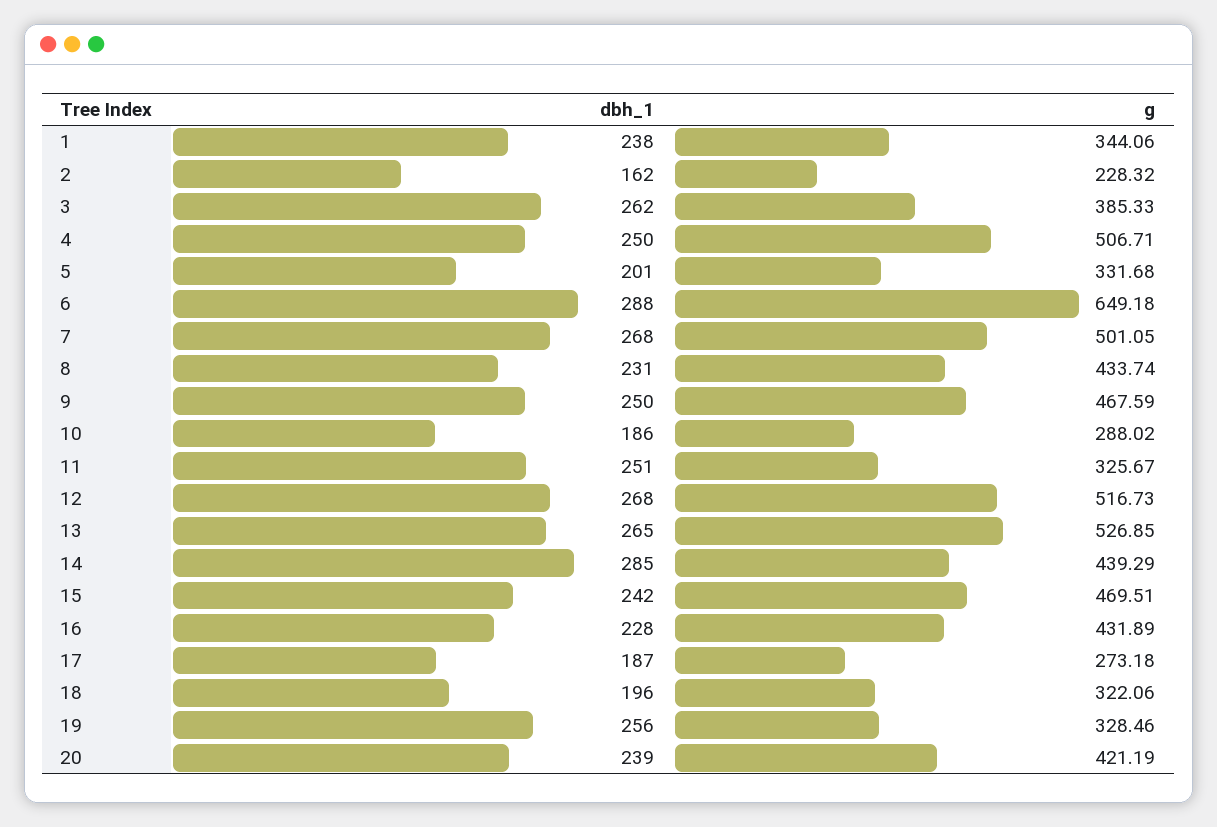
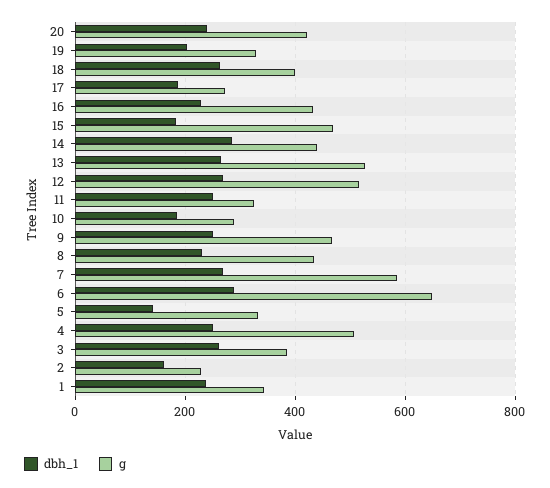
dbh_1, 5: 201 -> 140
g, 7: 501.05 -> 580
dbh_1, 15: 242 -> 180
dbh_1, 18: 196 -> 260
g, 18: 322.06 -> 400
dbh_1, 19: 256 -> 200

